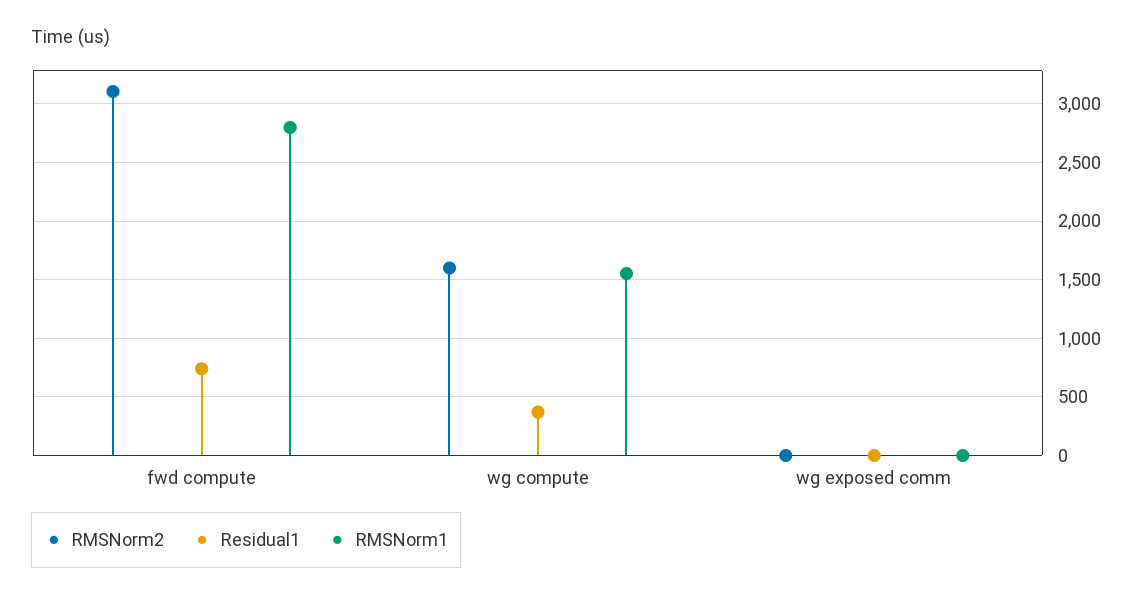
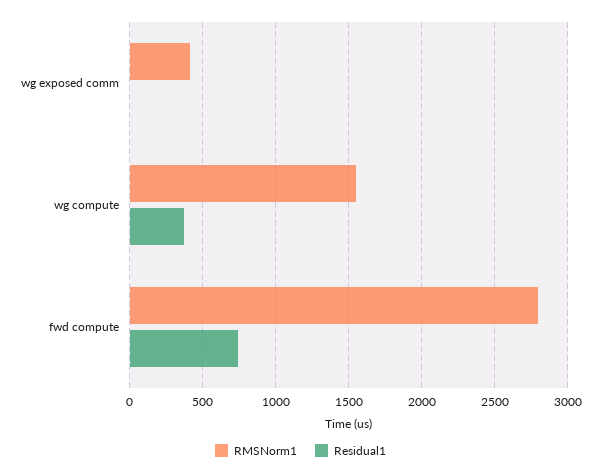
RMSNorm2, fwd compute: 3100 -> none
RMSNorm2, wg compute: 1600 -> none
RMSNorm2, wg exposed comm: 0 -> none
RMSNorm1, wg exposed comm: 0 -> 400

